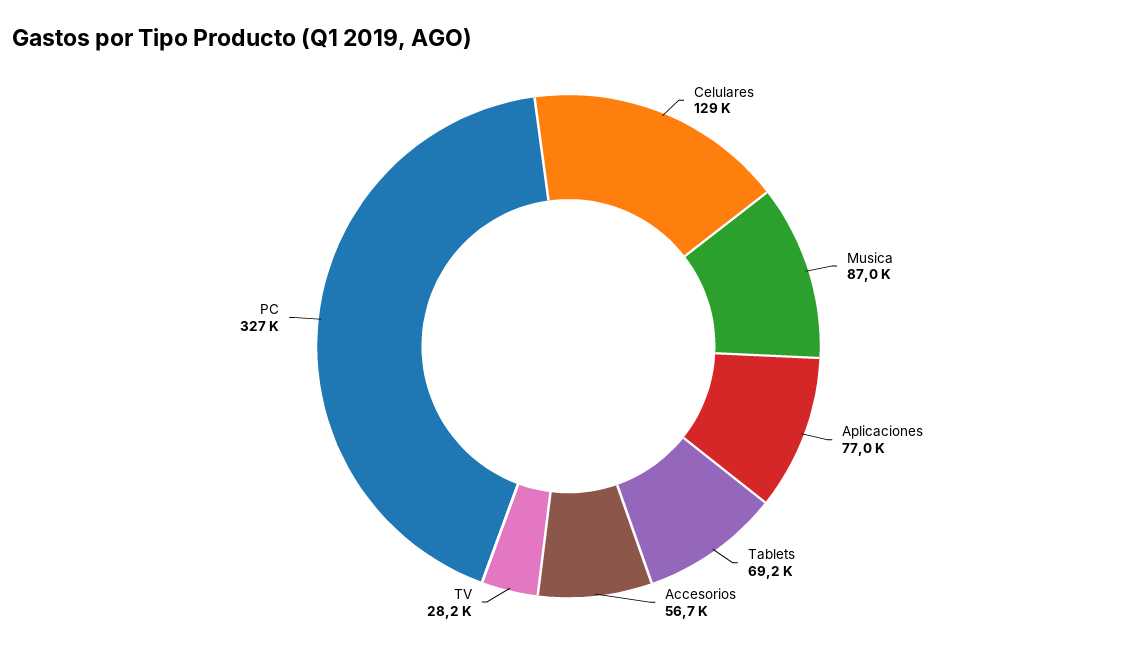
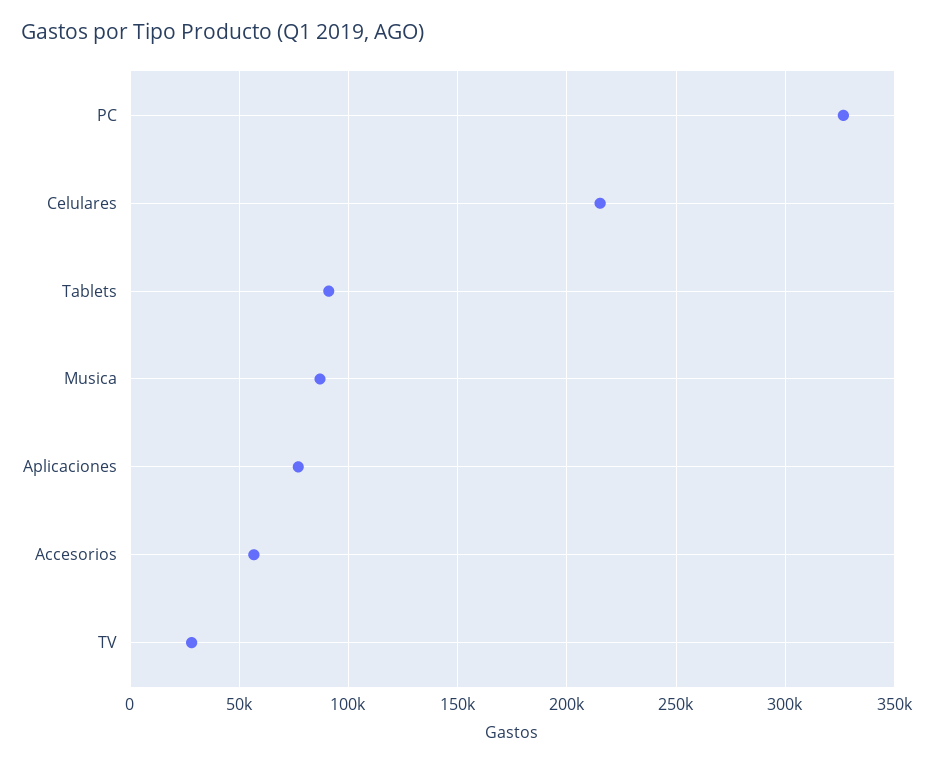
Celulares: 129000 -> 215000
Tablets: 69200 -> 90000

